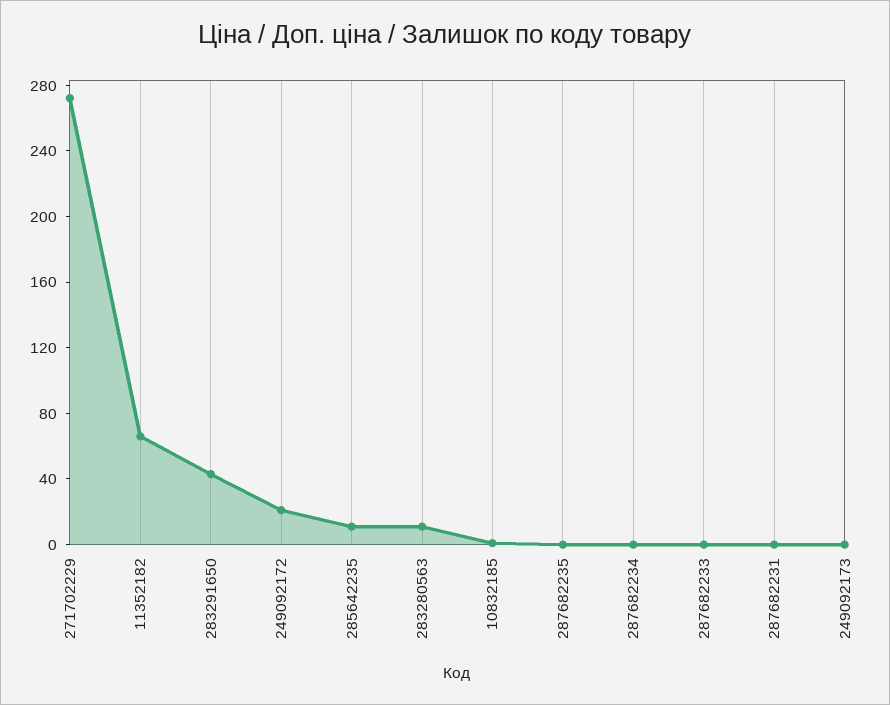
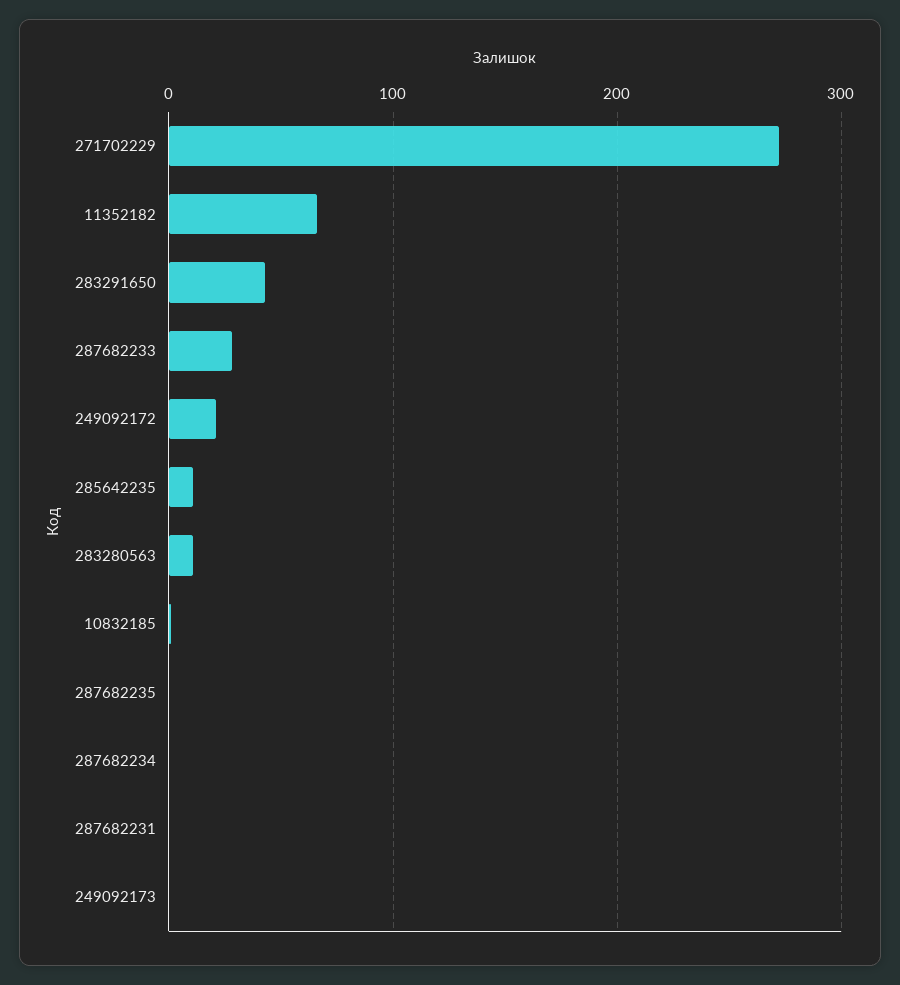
287682233: 0 -> 30

